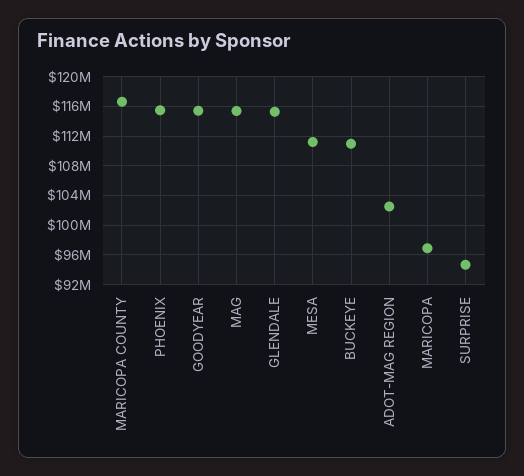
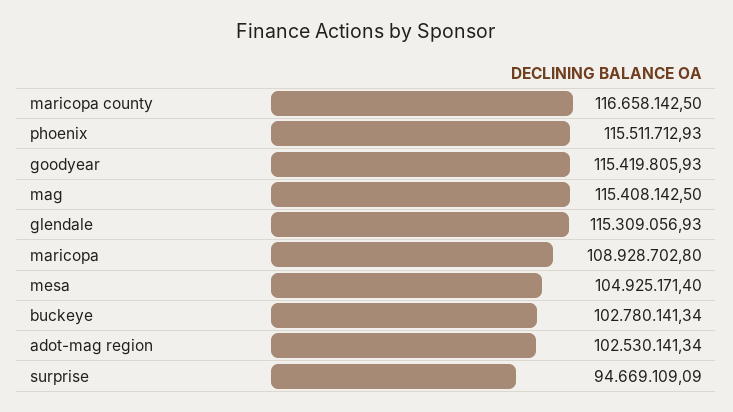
MESA: 111000000 -> 104925171.4
BUCKEYE: 111000000 -> 102780141.34
MARICOPA: 97000000 -> 108928702.8

